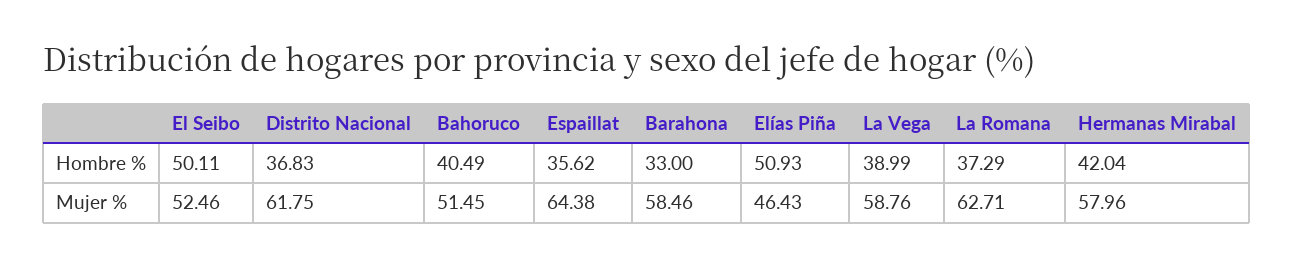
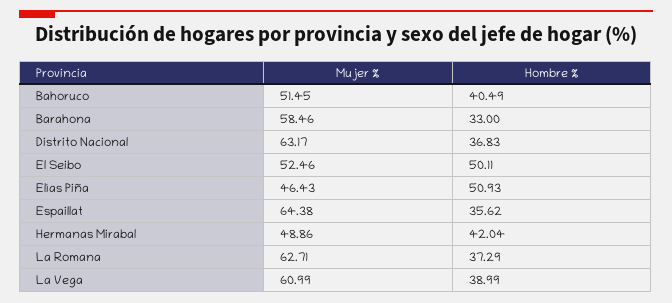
Distrito Nacional, Mujer %: 61.75 -> 63.17
La Vega, Mujer %: 58.76 -> 60.99
Hermanas Mirabal, Mujer %: 57.96 -> 48.86

